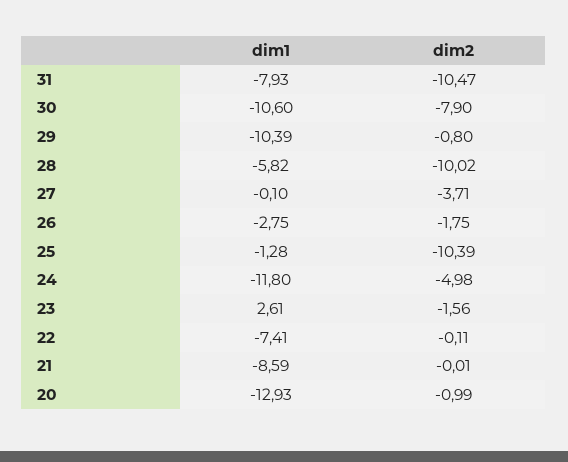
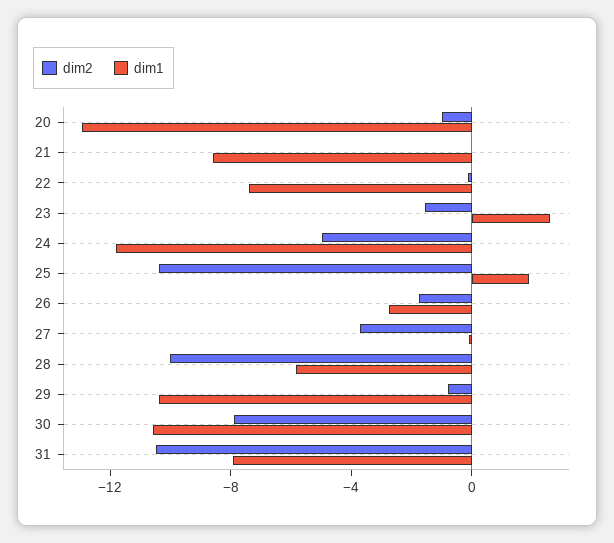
dim1, 25: -1.28 -> 2

